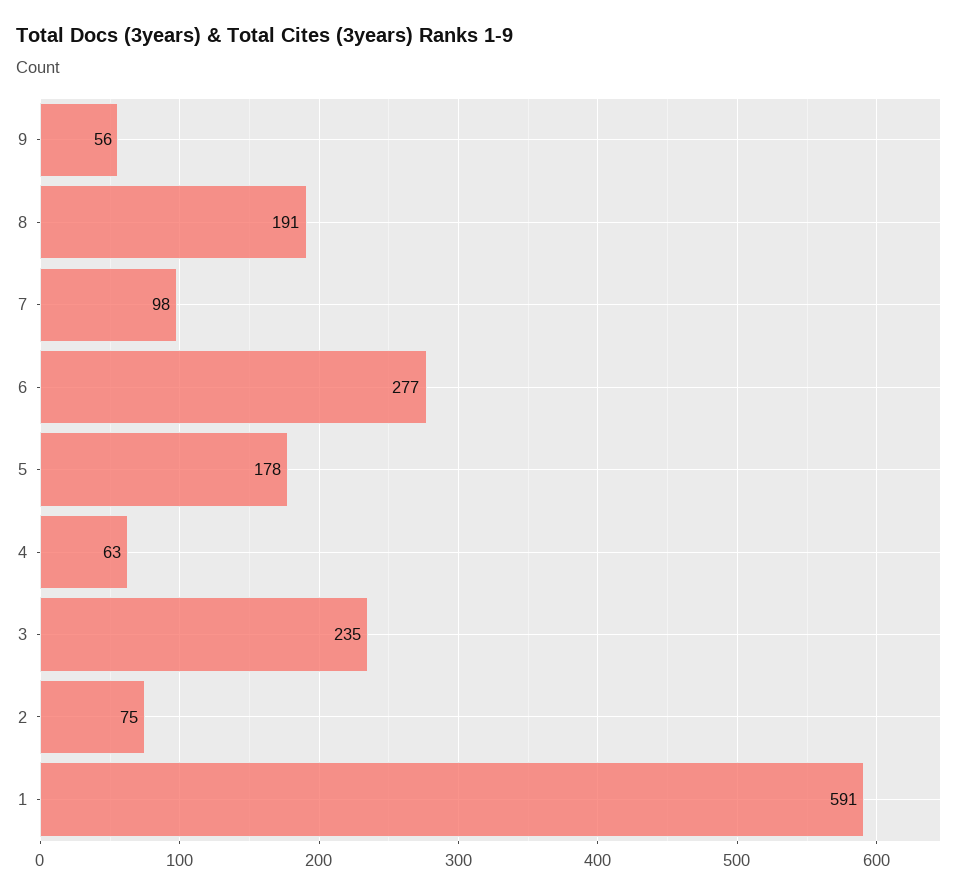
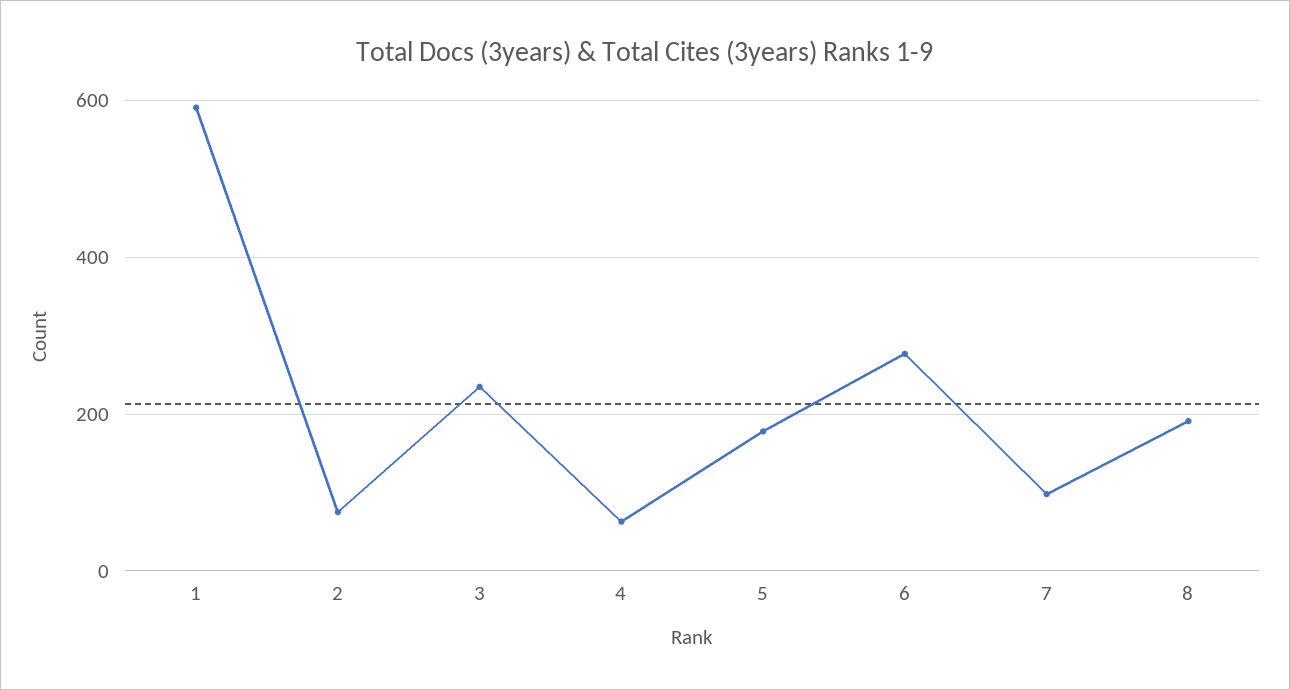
9: 56 -> none

